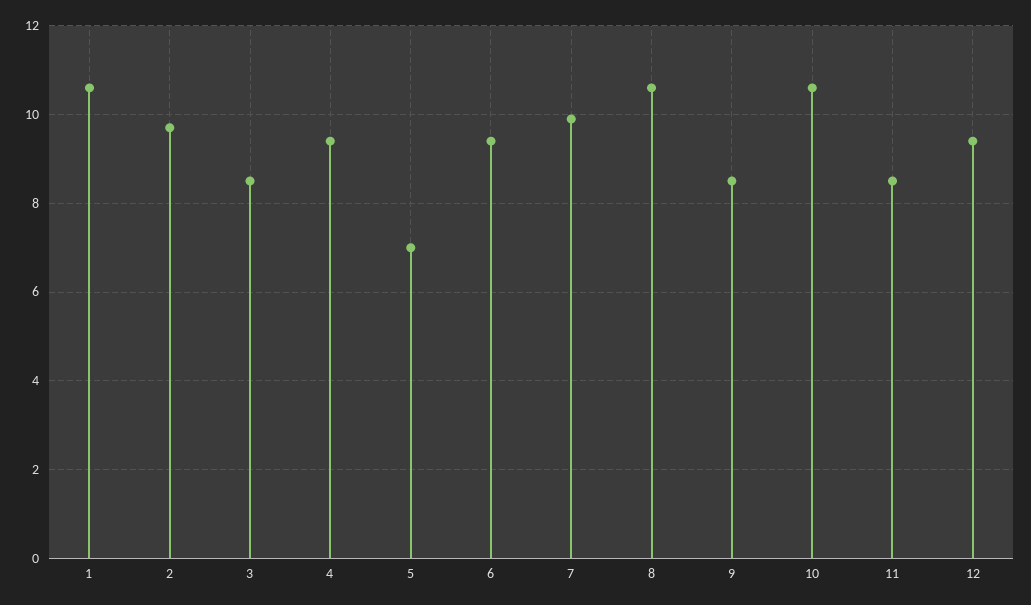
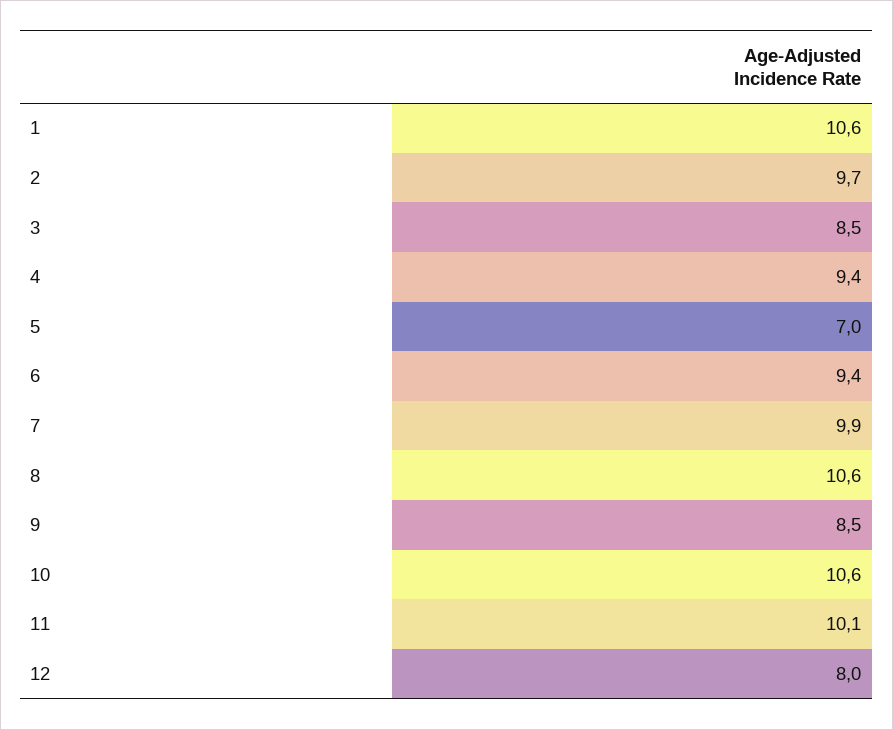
11: 8.5 -> 10.1
12: 9.5 -> 8

